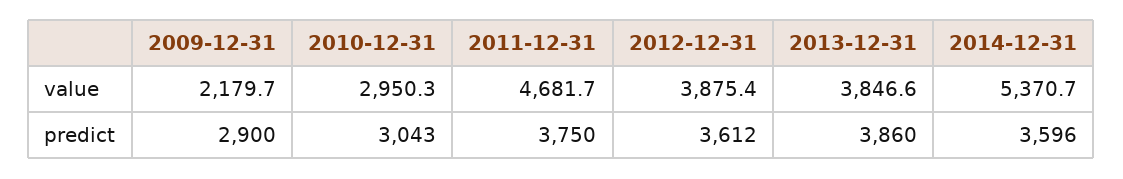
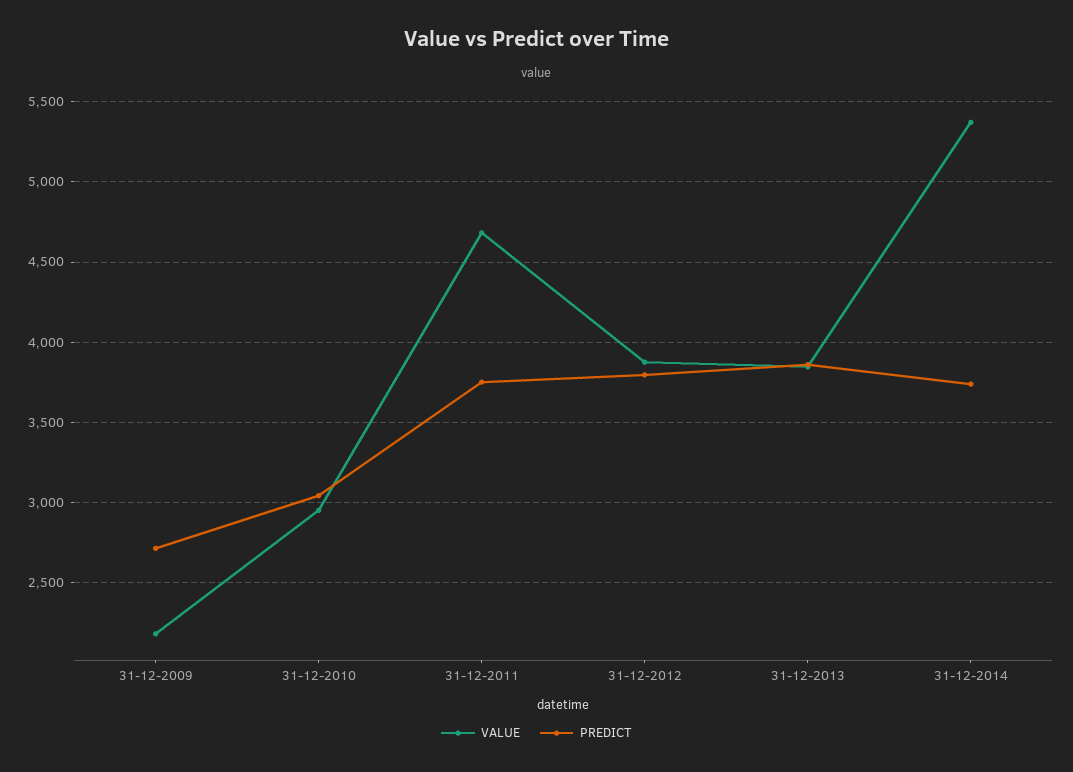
predict, 2009-12-31: 2900 -> 2700
predict, 2012-12-31: 3612 -> 3800
predict, 2014-12-31: 3596 -> 3750

